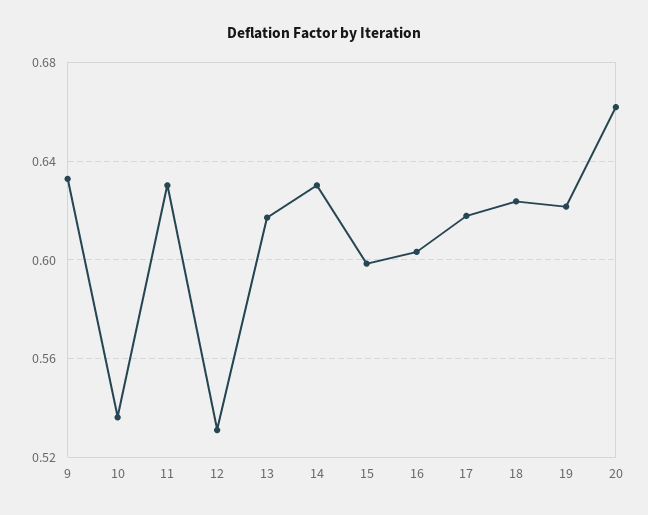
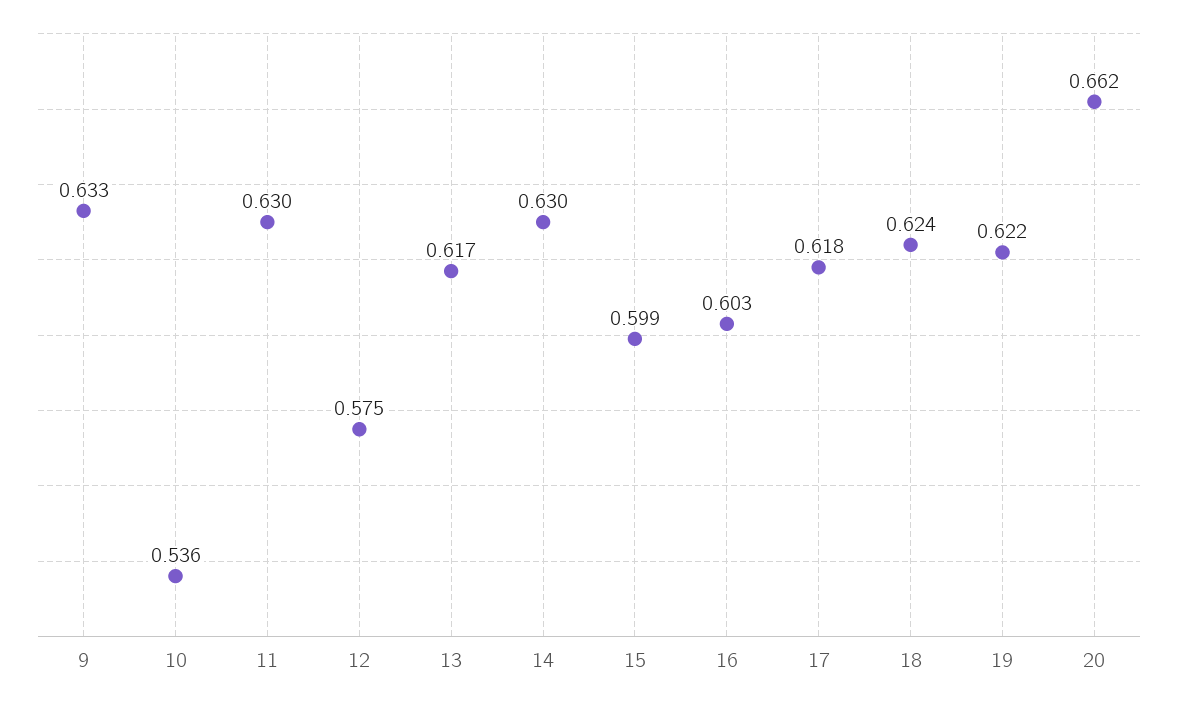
12: 0.53 -> 0.575

